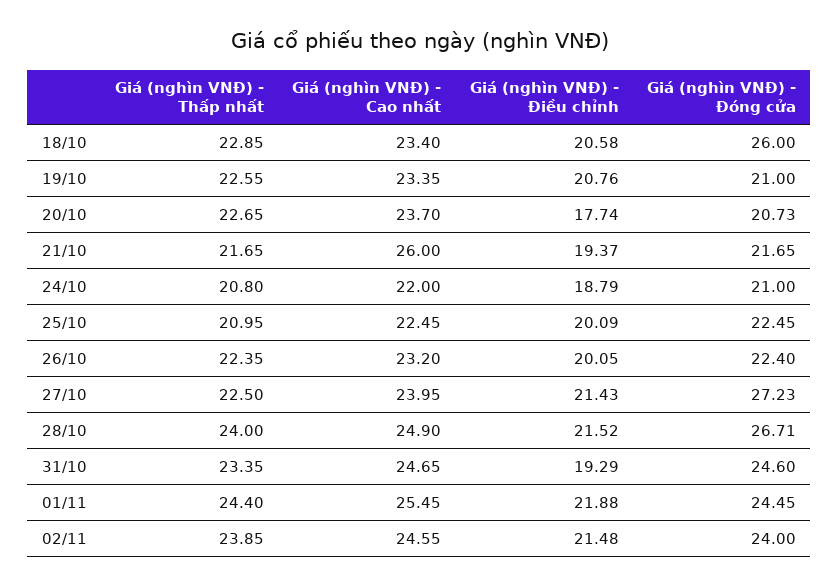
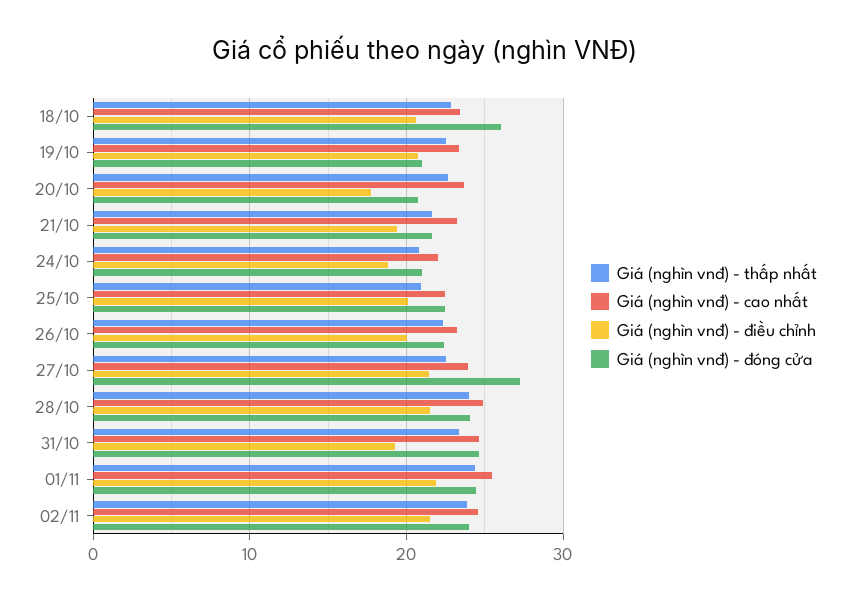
Giá (nghìn VNĐ) - Cao nhất, 21/10: 26 -> 23
Giá (nghìn VNĐ) - Đóng cửa, 28/10: 26.71 -> 24

